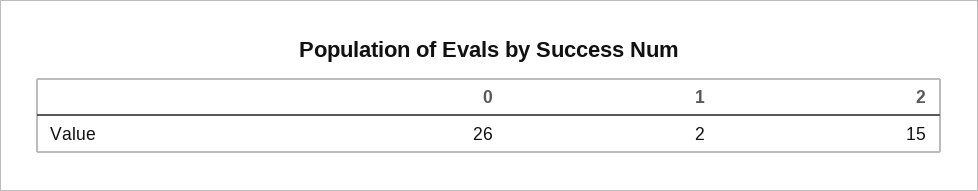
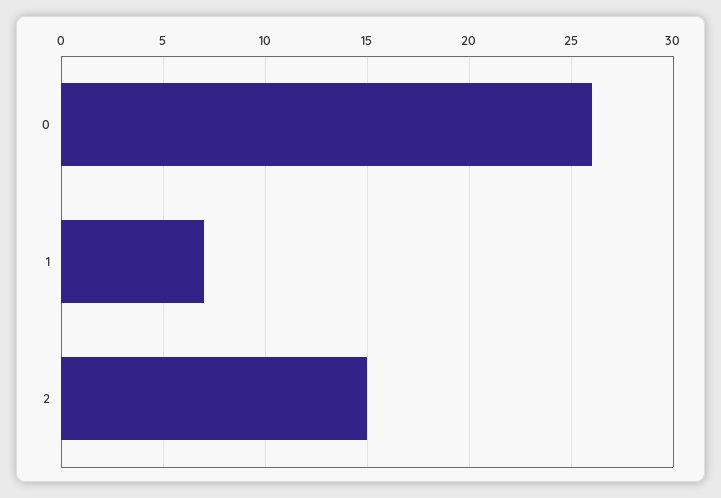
1: 2 -> 7

